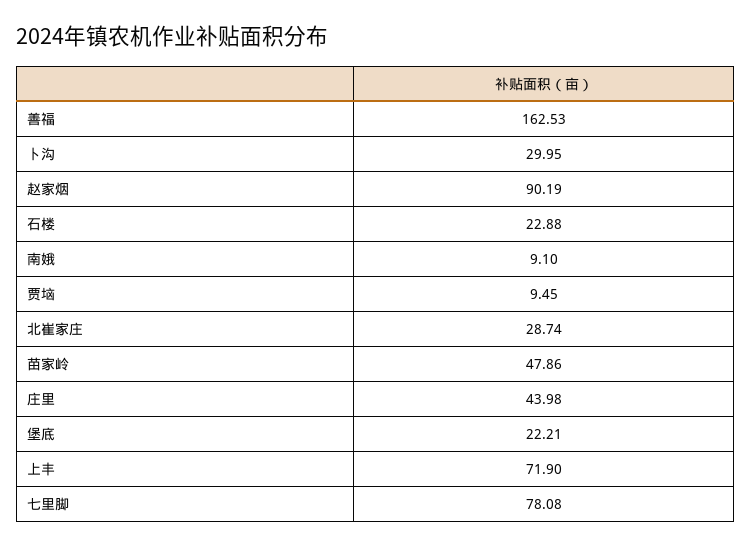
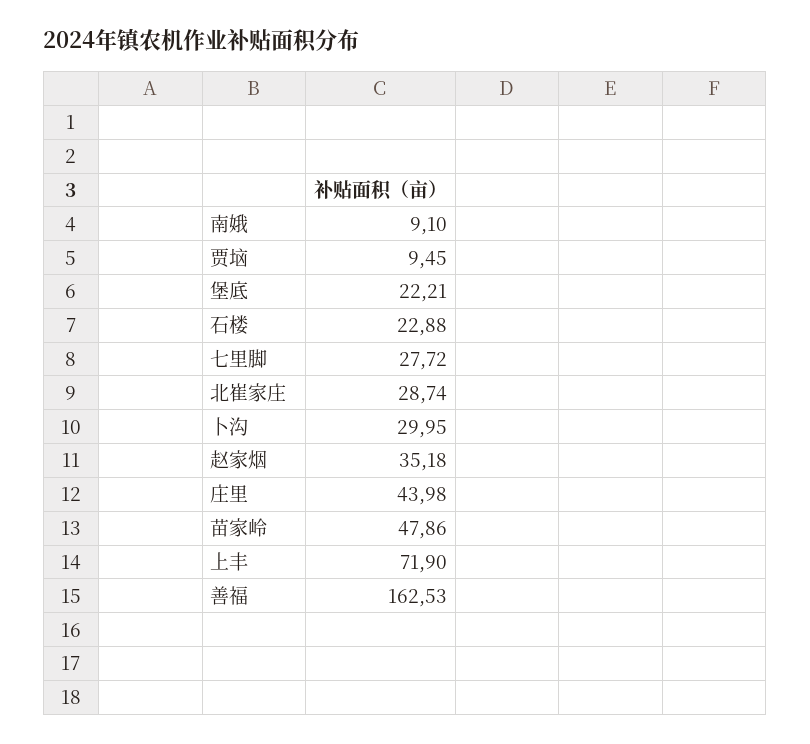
赵家烟: 90.19 -> 35.18
七里脚: 78.08 -> 27.72

